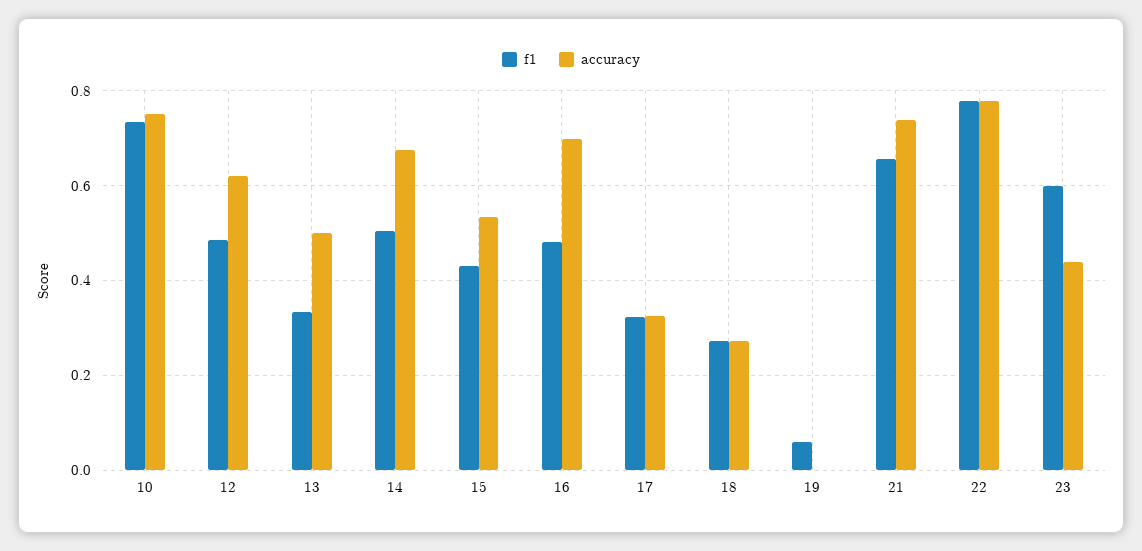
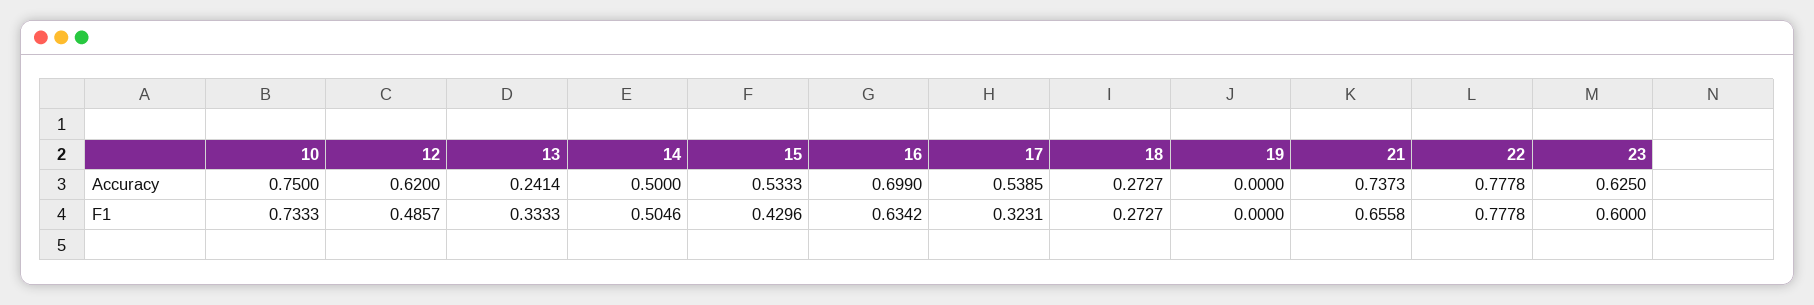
accuracy, 13: 0.5 -> 0.2414
accuracy, 14: 0.68 -> 0.5
f1, 16: 0.48 -> 0.6342
accuracy, 17: 0.32 -> 0.5385
f1, 19: 0.06 -> 0
accuracy, 23: 0.44 -> 0.625

